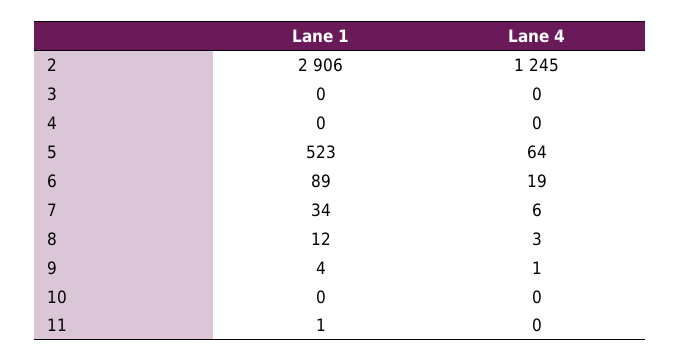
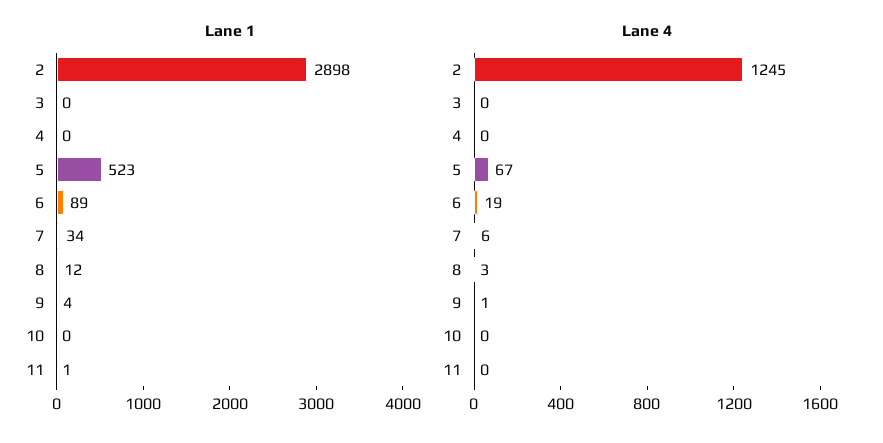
Lane 1, 2: 2906 -> 2898
Lane 4, 5: 64 -> 67

